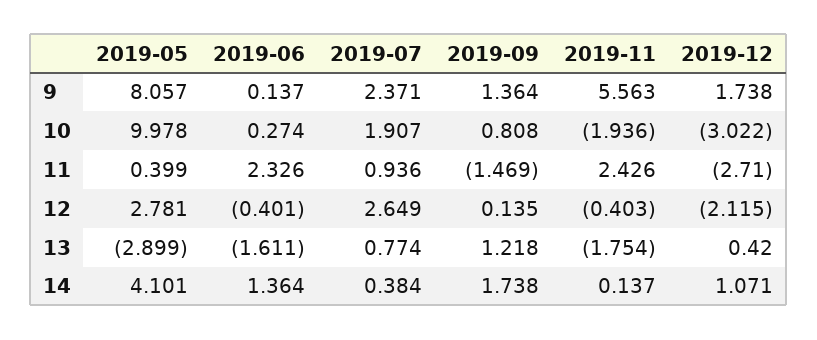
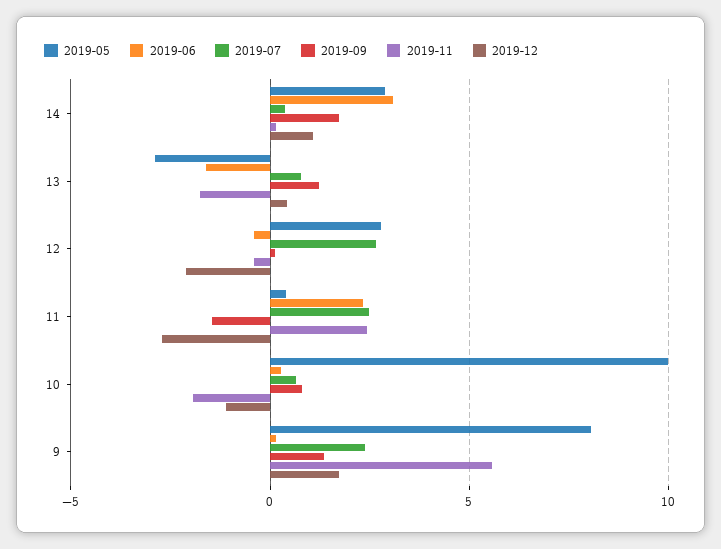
2019-07, 10: 1.907 -> 0.5
2019-12, 10: -3.022 -> -1
2019-07, 11: 0.936 -> 2.5
2019-05, 14: 4.101 -> 3
2019-06, 14: 1.364 -> 3

